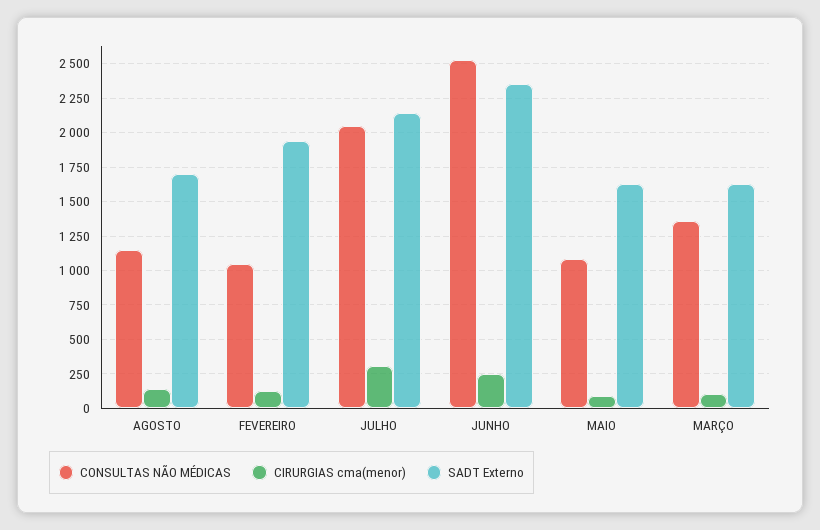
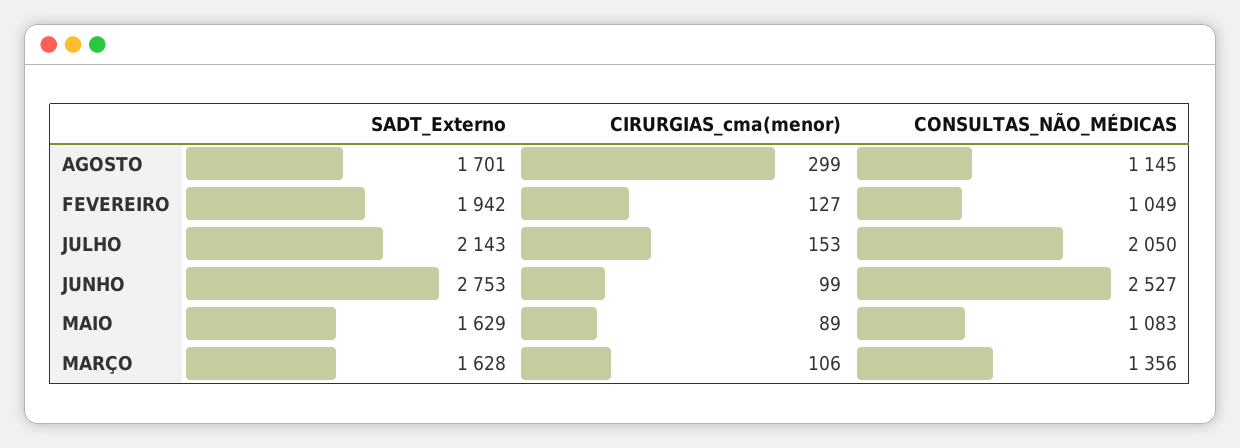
CIRURGIAS cma(menor), AGOSTO: 150 -> 299
CIRURGIAS cma(menor), JULHO: 300 -> 153
CIRURGIAS cma(menor), JUNHO: 250 -> 99
SADT Externo, JUNHO: 2350 -> 2753

